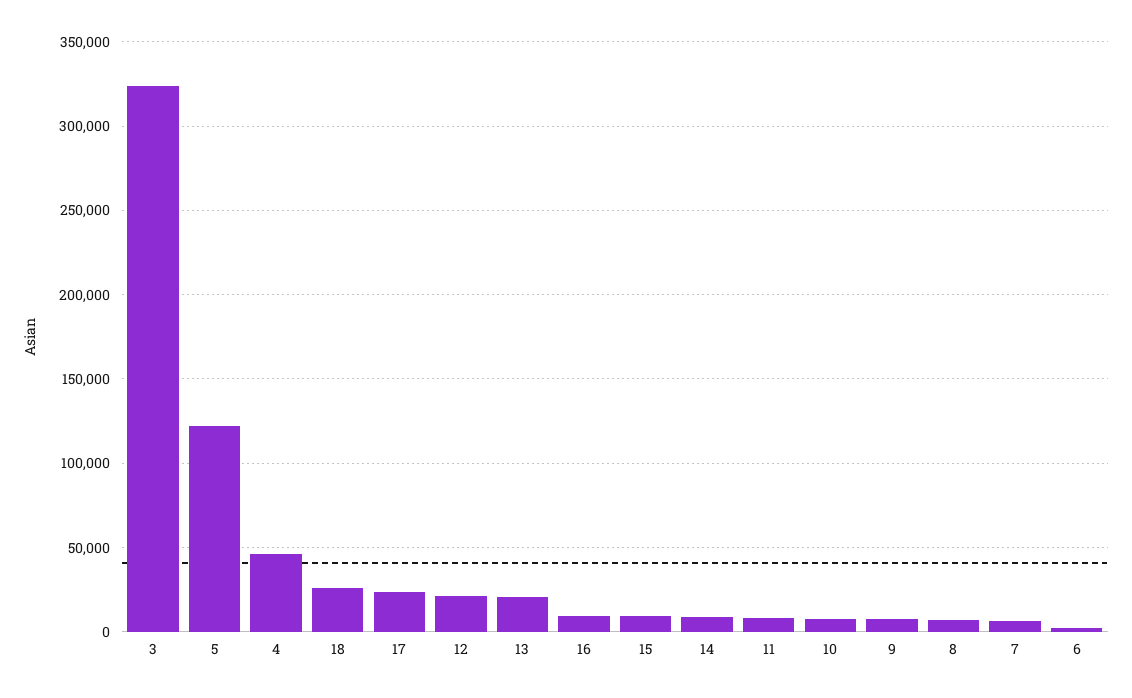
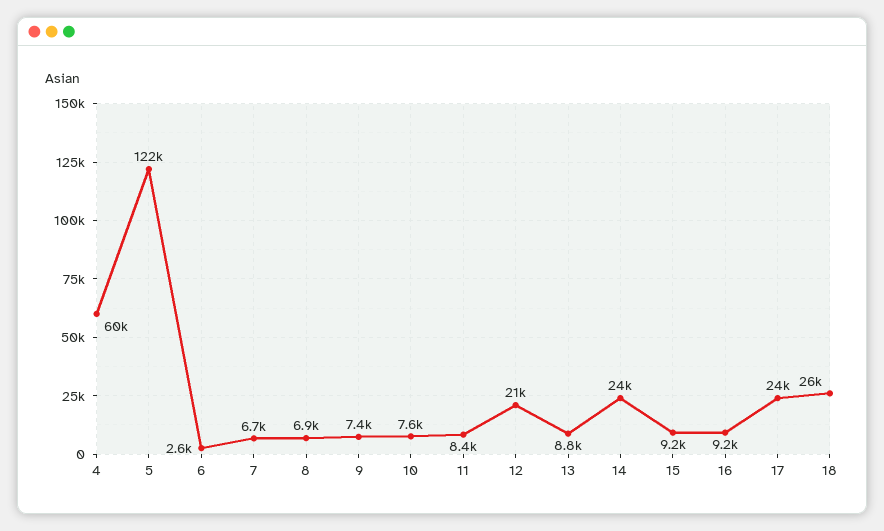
3: 325000 -> none
4: 45000 -> 60000
13: 20000 -> 8800
14: 10000 -> 24000

